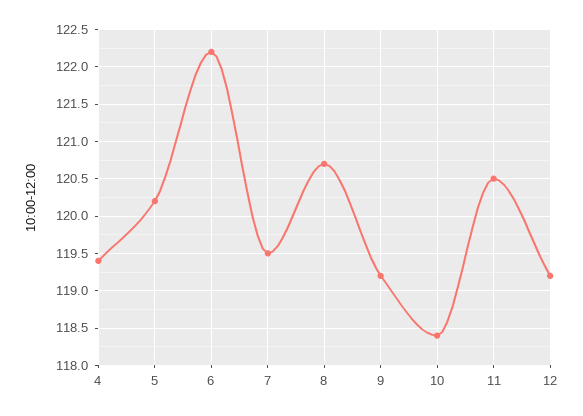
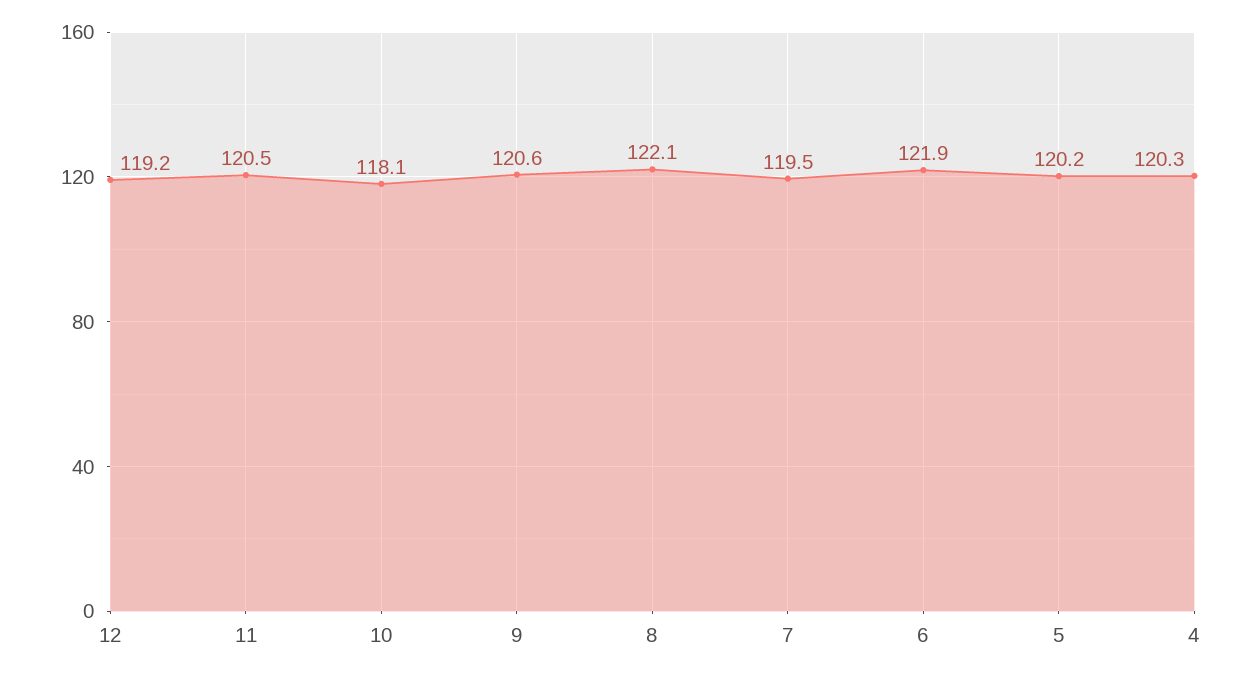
4: 119.4 -> 120.3
6: 122.2 -> 121.9
8: 120.7 -> 122.1
9: 119.2 -> 120.6
10: 118.4 -> 118.1

